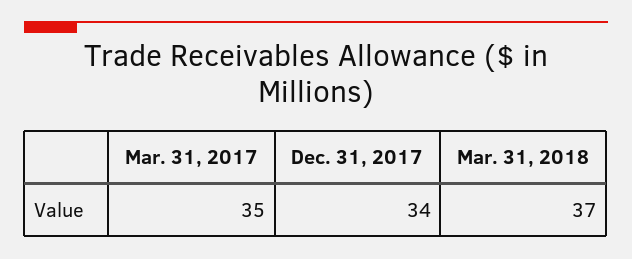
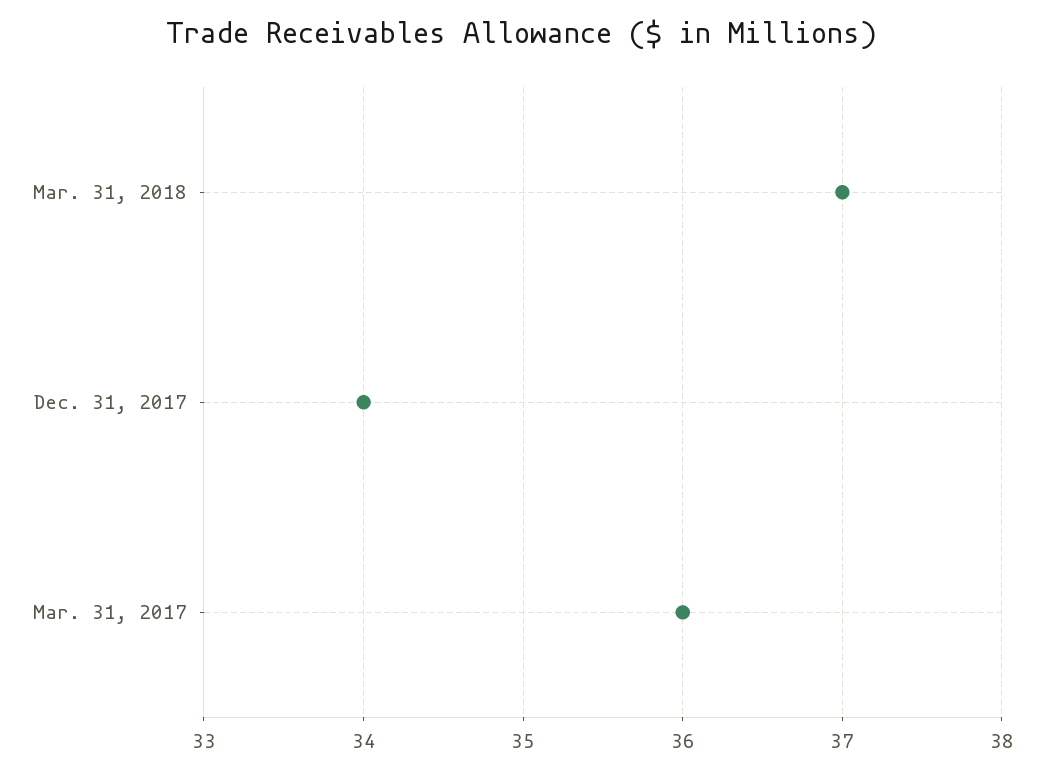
Mar. 31, 2017: 35 -> 36

